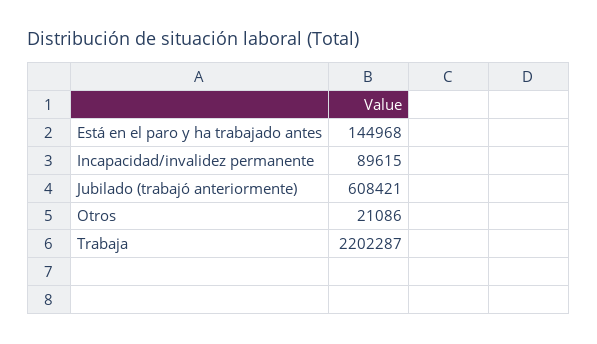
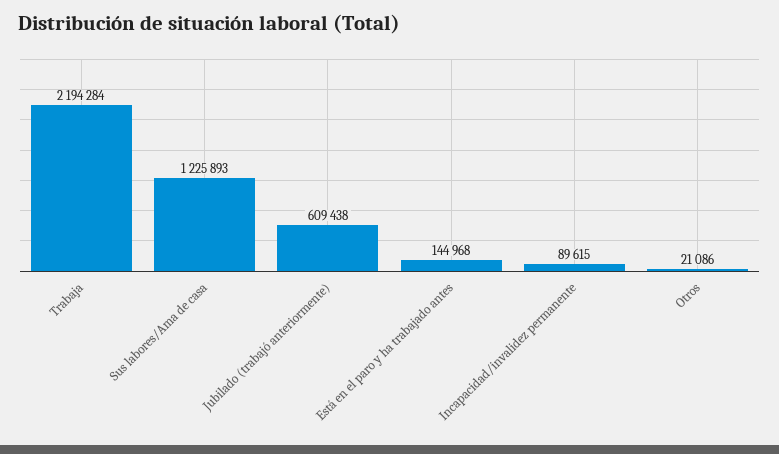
Jubilado (trabajó anteriormente): 608421 -> 609438
Trabaja: 2202287 -> 2194284
Sus labores/Ama de casa: none -> 1225893

